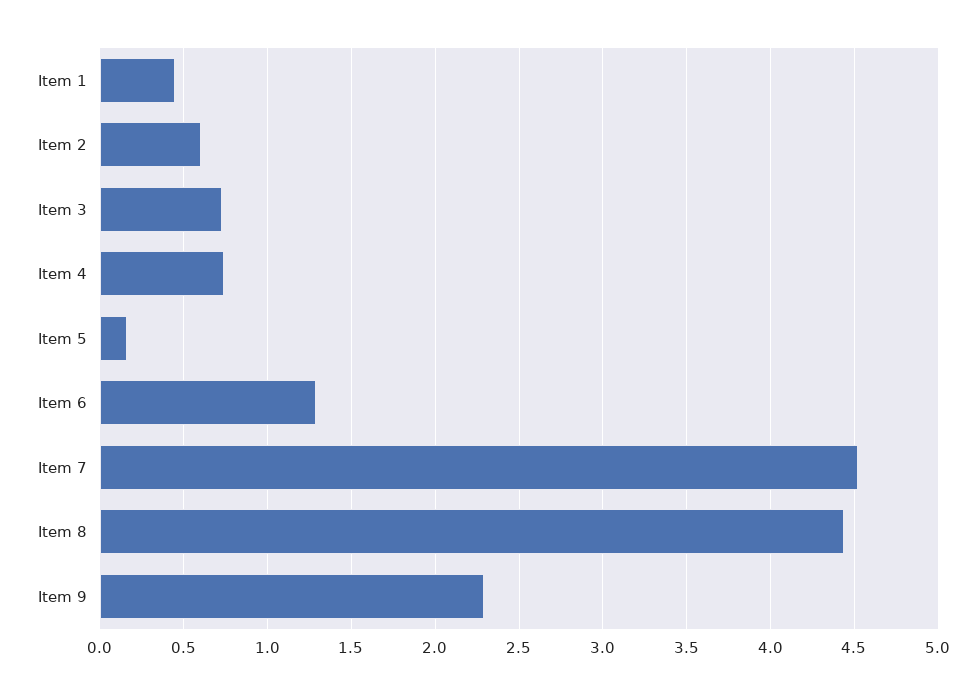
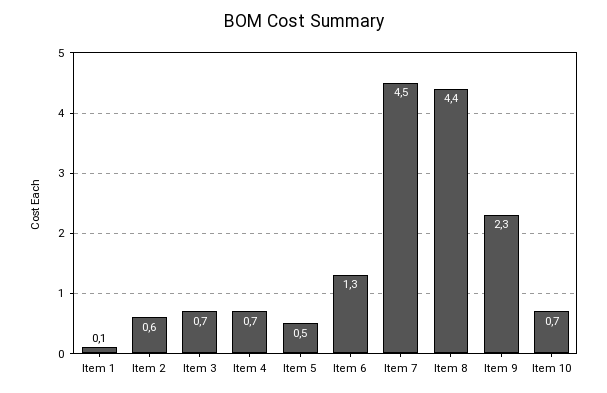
Item 1: 0.45 -> 0.1
Item 5: 0.15 -> 0.5
Item 10: none -> 0.7

